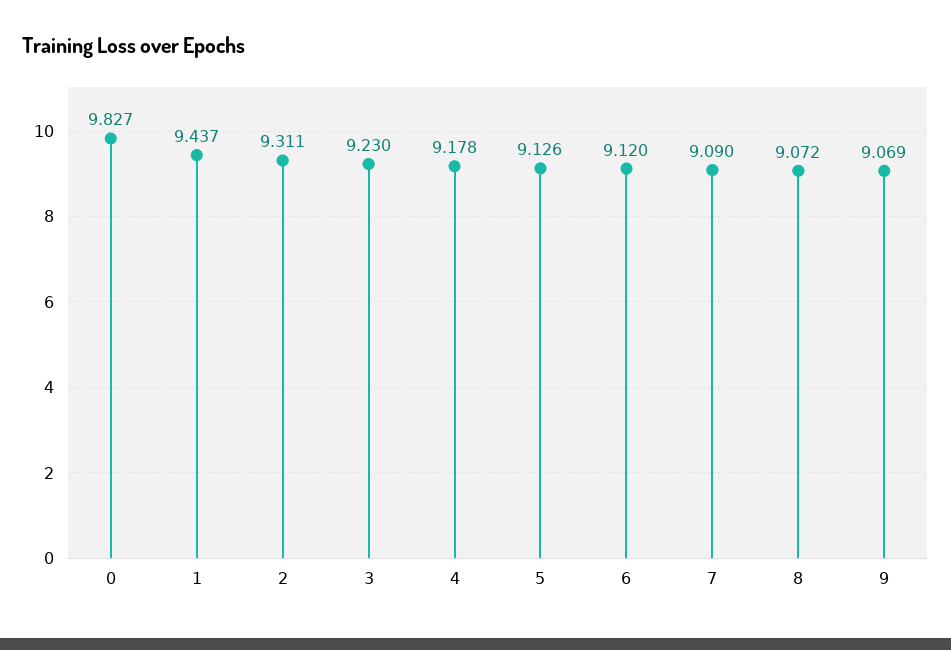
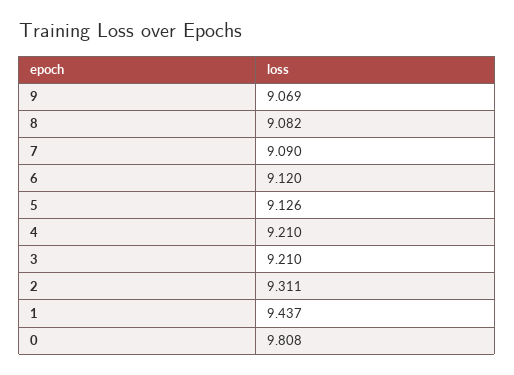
0: 9.827 -> 9.808
3: 9.23 -> 9.21
4: 9.178 -> 9.21
8: 9.072 -> 9.082

